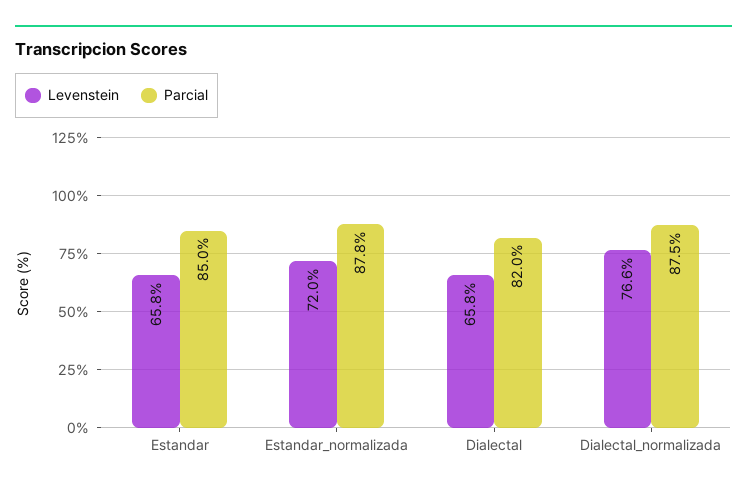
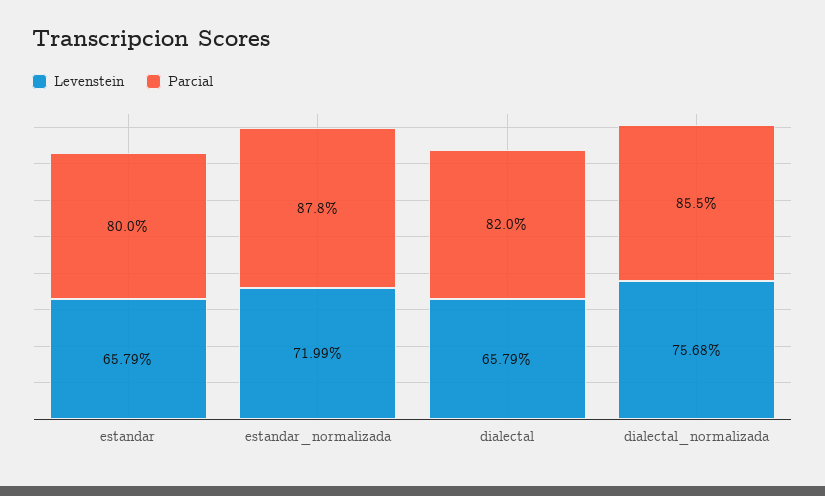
Parcial, Estandar: 85 -> 80
Levenstein, Dialectal_normalizada: 76.6 -> 75.68
Parcial, Dialectal_normalizada: 87.5 -> 85.5

